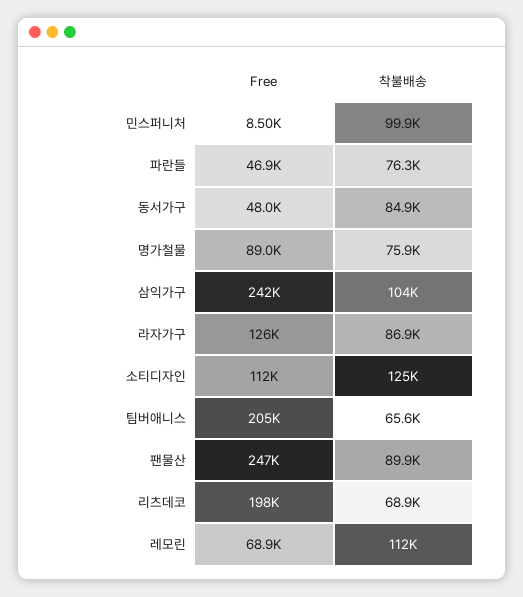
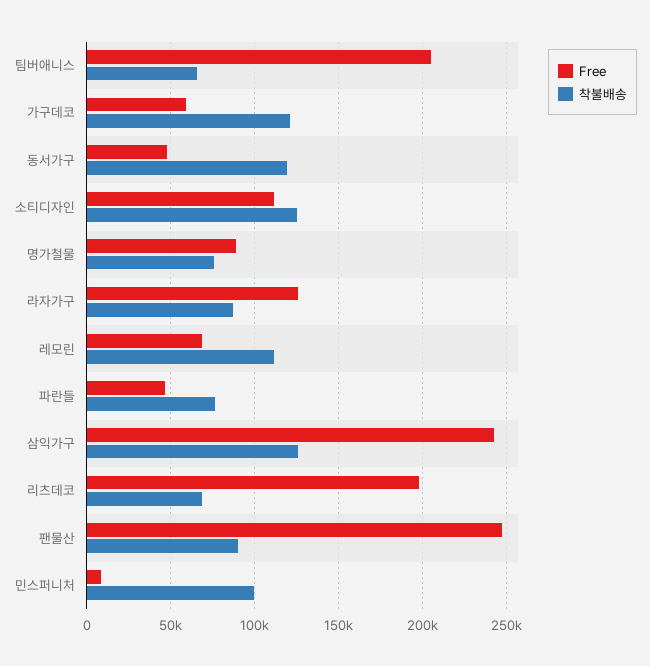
착불배송, 동서가구: 84900 -> 120000
착불배송, 삼익가구: 104000 -> 125000
Free, 가구데코: none -> 60000
착불배송, 가구데코: none -> 120000

